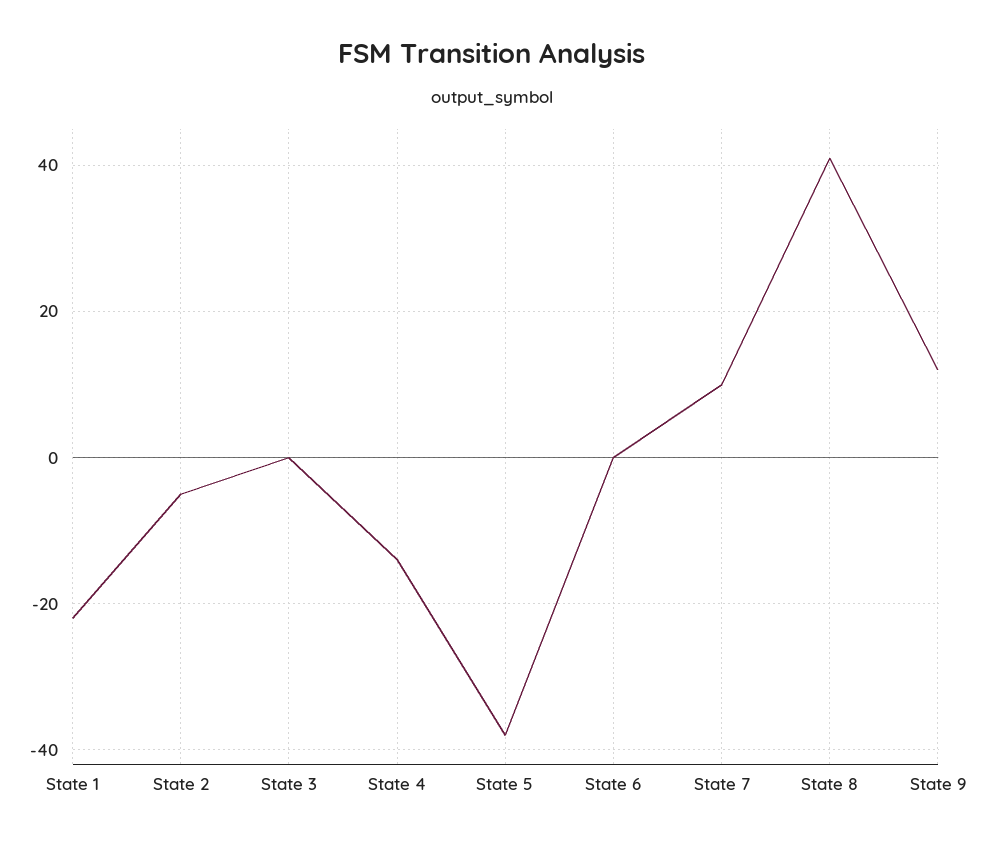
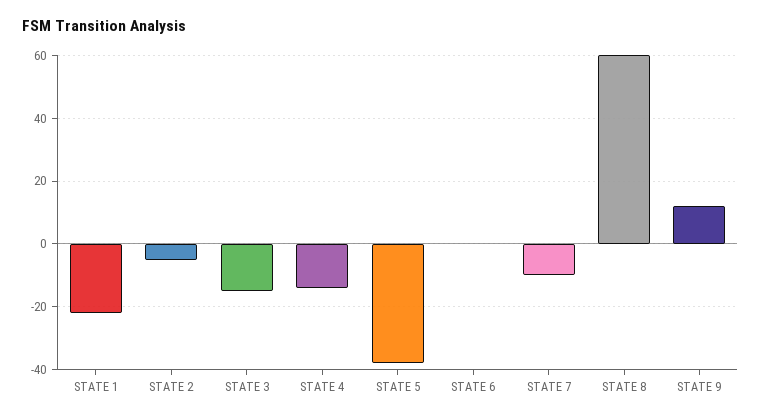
State 3: 0 -> -15
State 7: 10 -> -10
State 8: 40 -> 60

